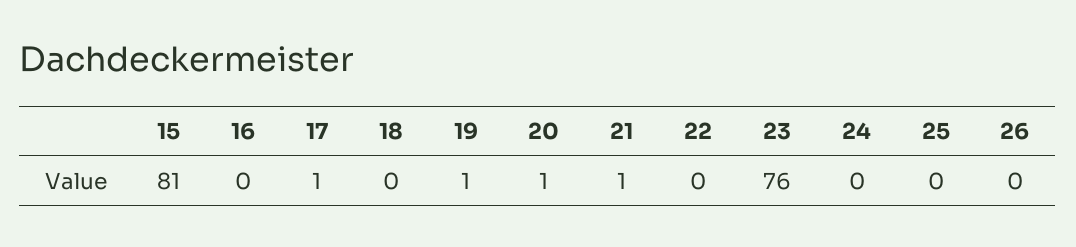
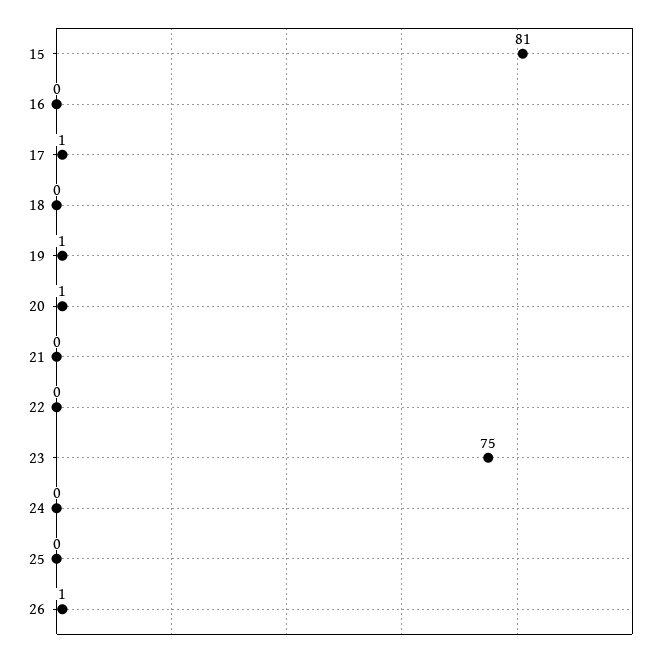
21: 1 -> 0
23: 76 -> 75
26: 0 -> 1

